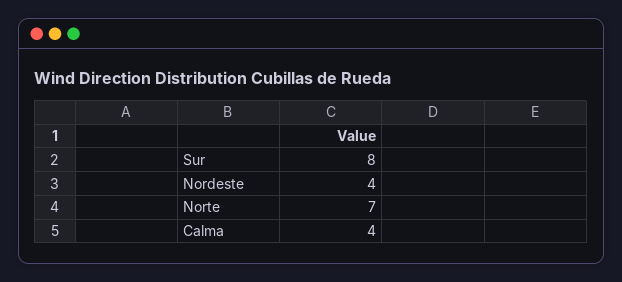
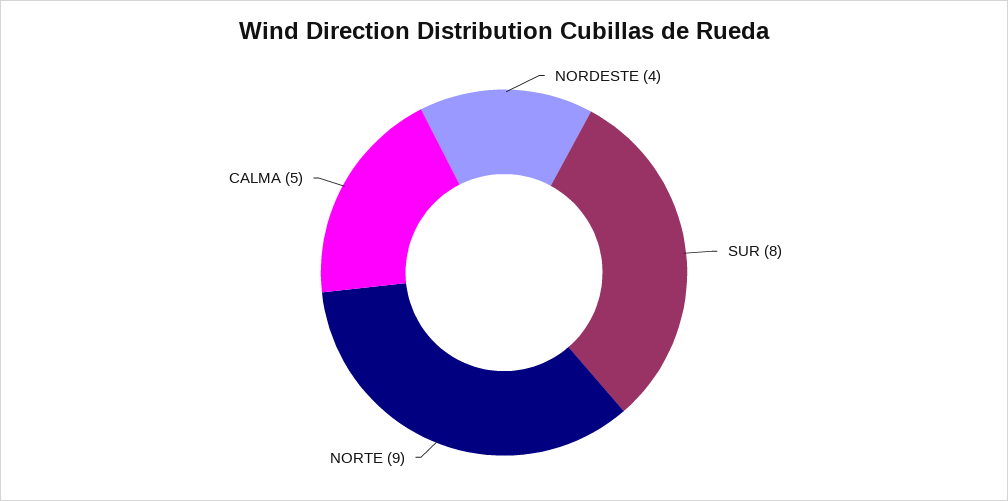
Norte: 7 -> 9
Calma: 4 -> 5

